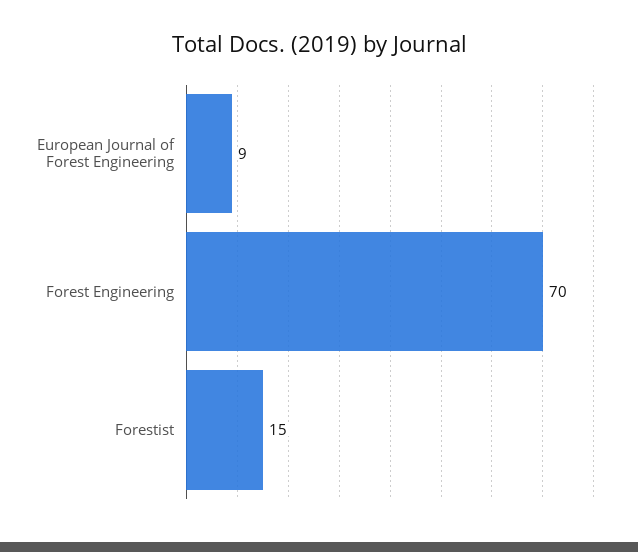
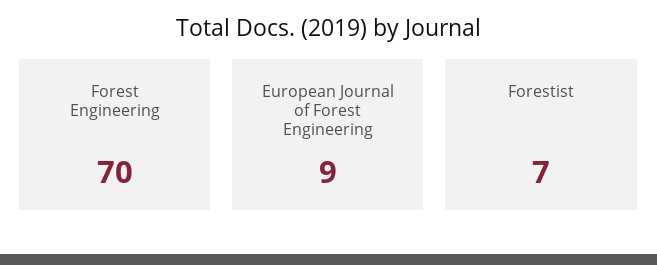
Forestist: 15 -> 7

